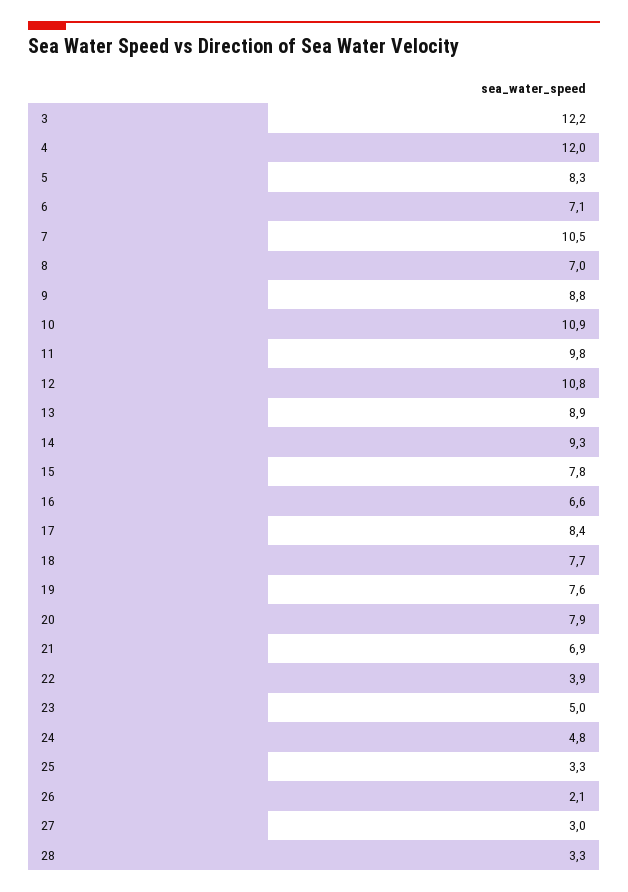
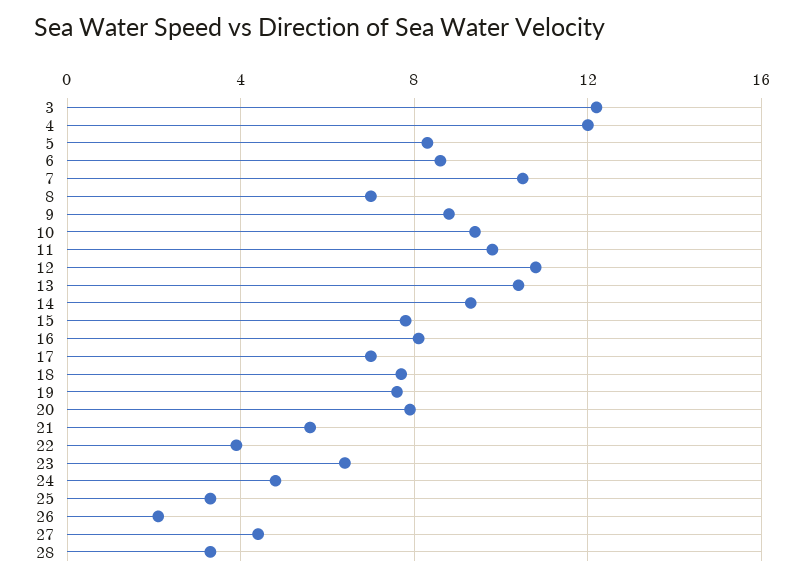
6: 7.1 -> 8.5
10: 10.9 -> 9.5
13: 8.9 -> 10.5
16: 6.6 -> 8
17: 8.4 -> 7
21: 6.9 -> 5.5
23: 5 -> 6.5
27: 3 -> 4.5

